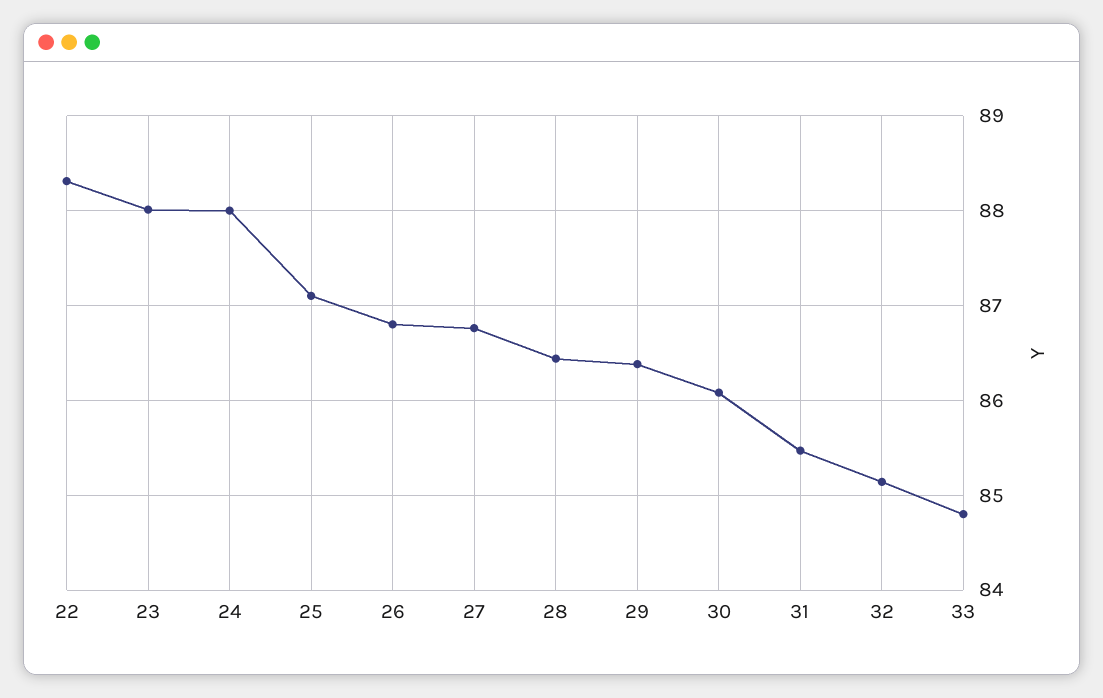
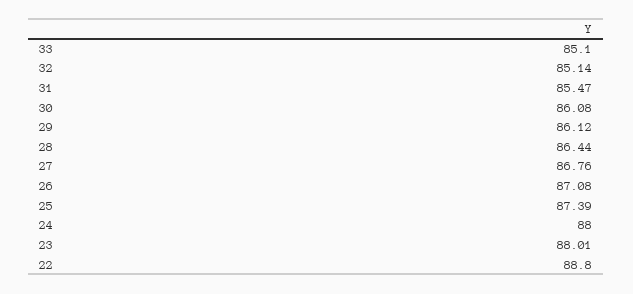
22: 88.3 -> 88.8
25: 87.1 -> 87.39
26: 86.8 -> 87.08
29: 86.4 -> 86.12
33: 84.8 -> 85.1

